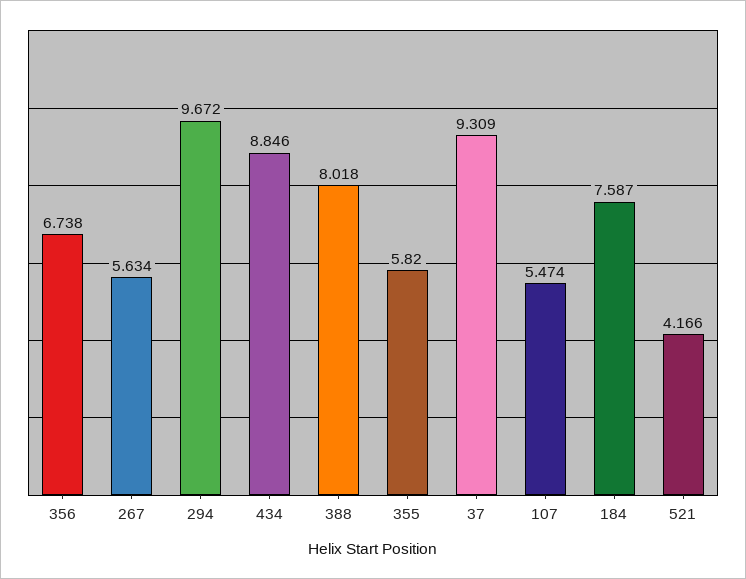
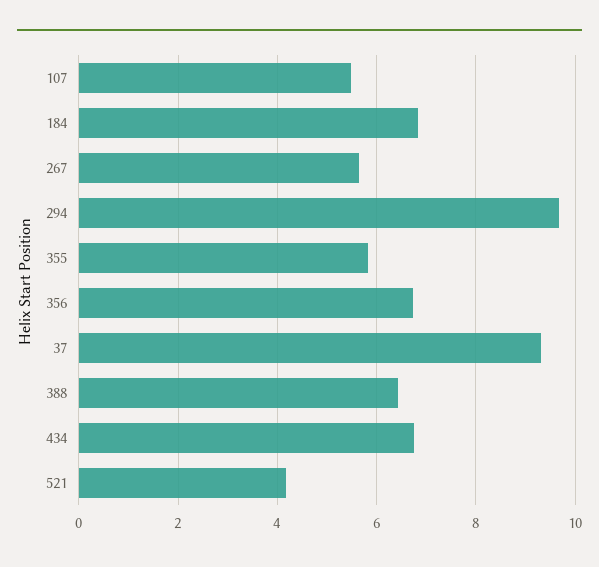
434: 8.846 -> 6.8
388: 8.018 -> 6.4
184: 7.587 -> 6.8

